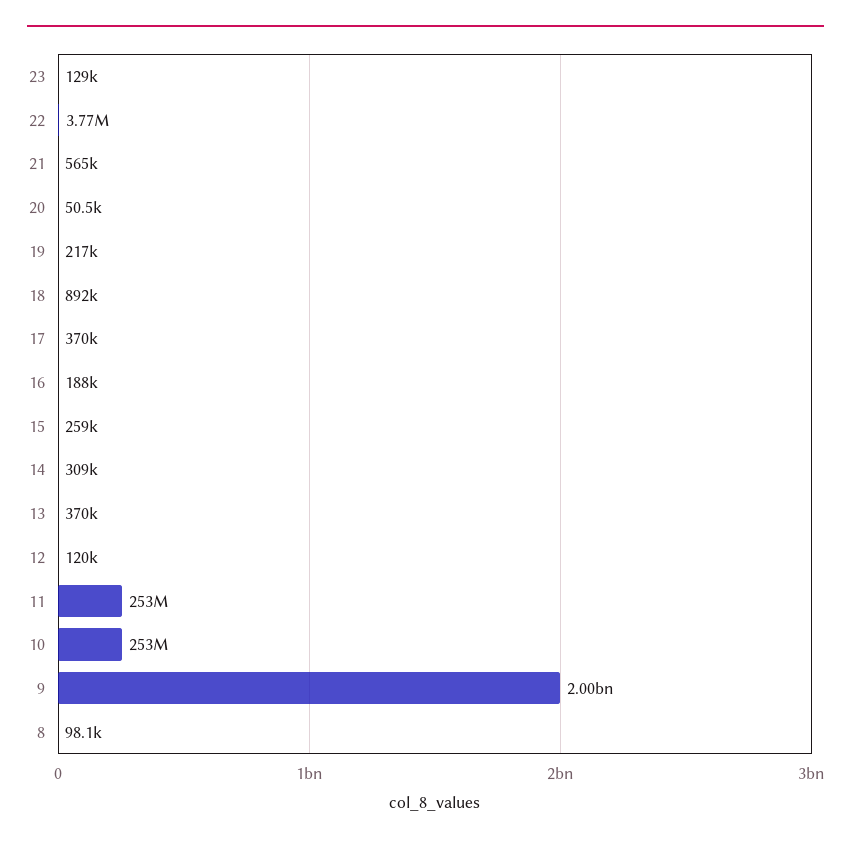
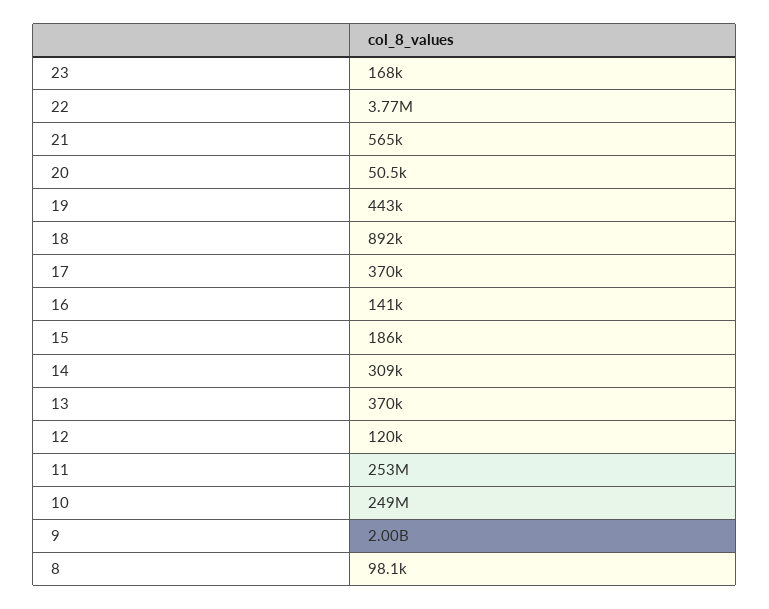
23: 129000 -> 168000
19: 217000 -> 443000
16: 188000 -> 141000
15: 259000 -> 186000
10: 253000000 -> 249000000

